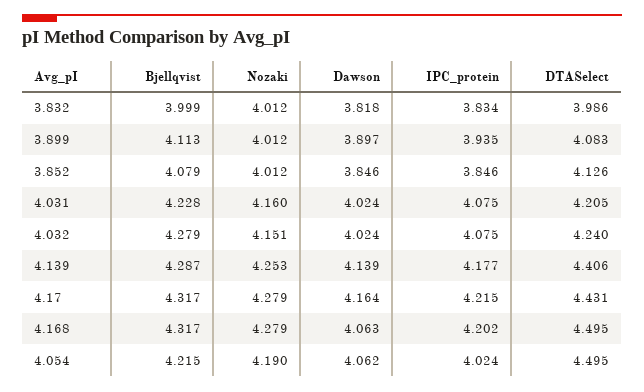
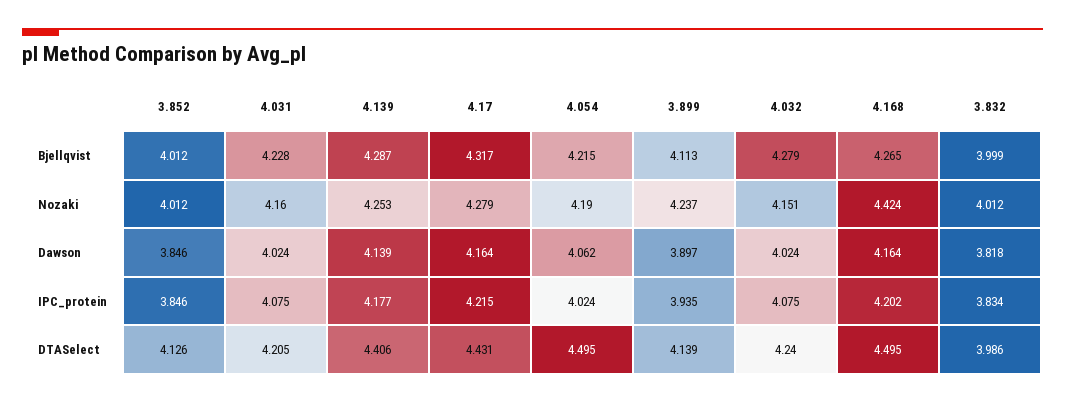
Nozaki, 3.899: 4.012 -> 4.237
DTASelect, 3.899: 4.083 -> 4.139
Bjellqvist, 3.852: 4.079 -> 4.012
Bjellqvist, 4.168: 4.317 -> 4.265
Nozaki, 4.168: 4.279 -> 4.424
Dawson, 4.168: 4.063 -> 4.164

